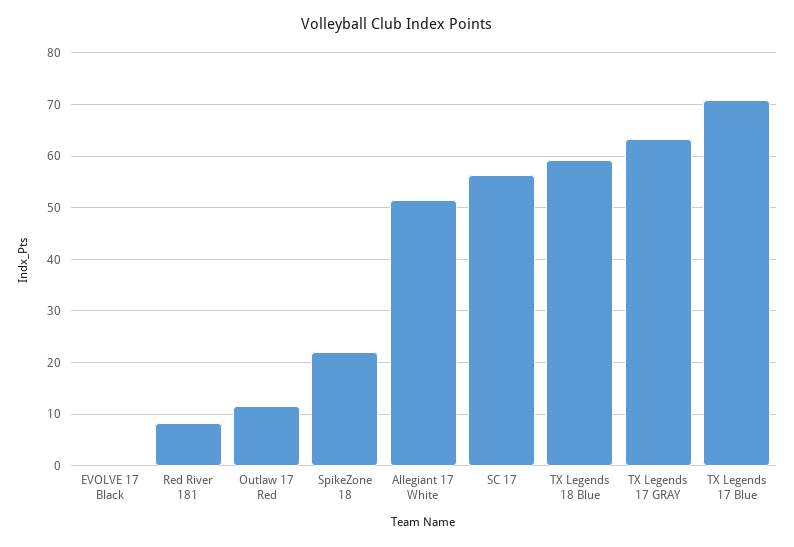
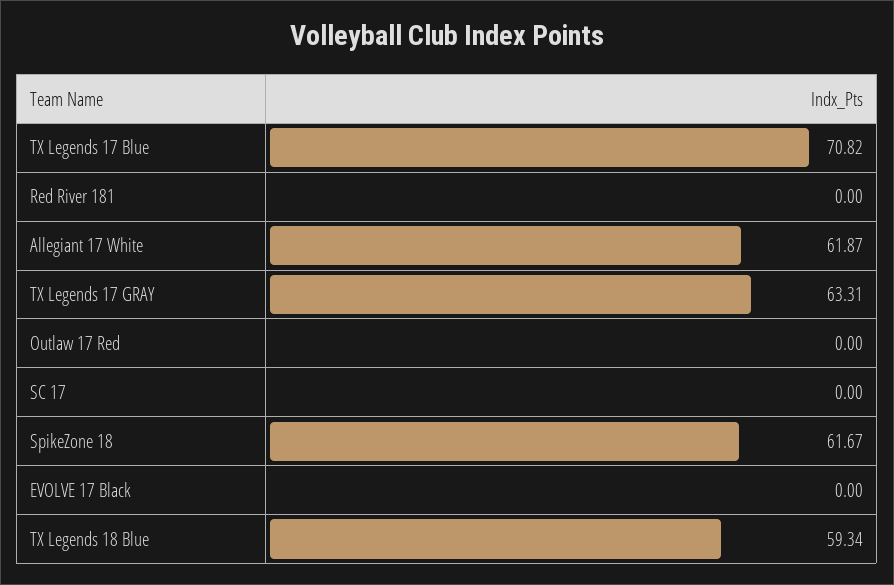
Red River 181: 8 -> 0
Outlaw 17 Red: 12 -> 0
SpikeZone 18: 22 -> 61.67
Allegiant 17 White: 52 -> 61.87
SC 17: 56 -> 0

